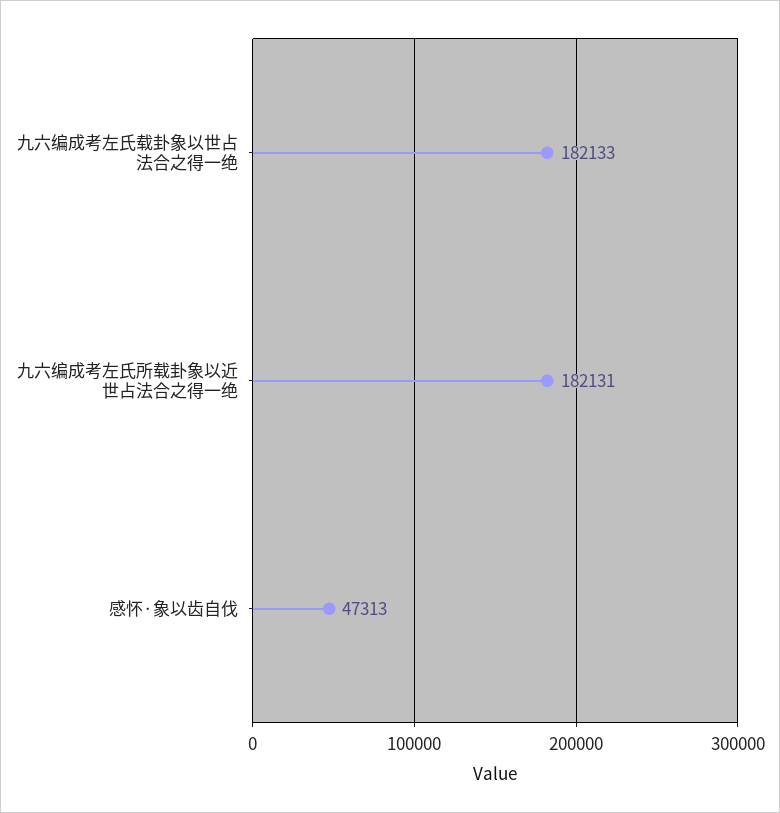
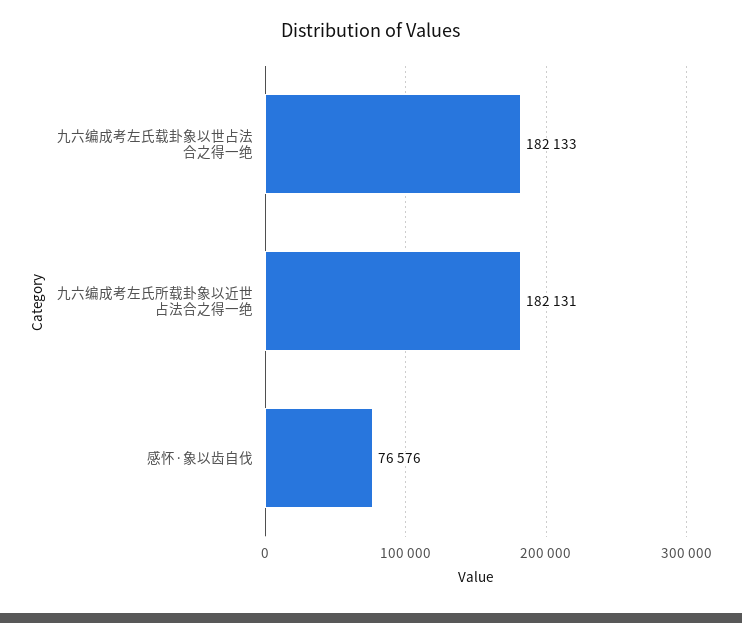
感怀·象以齿自伐: 47313 -> 76576

